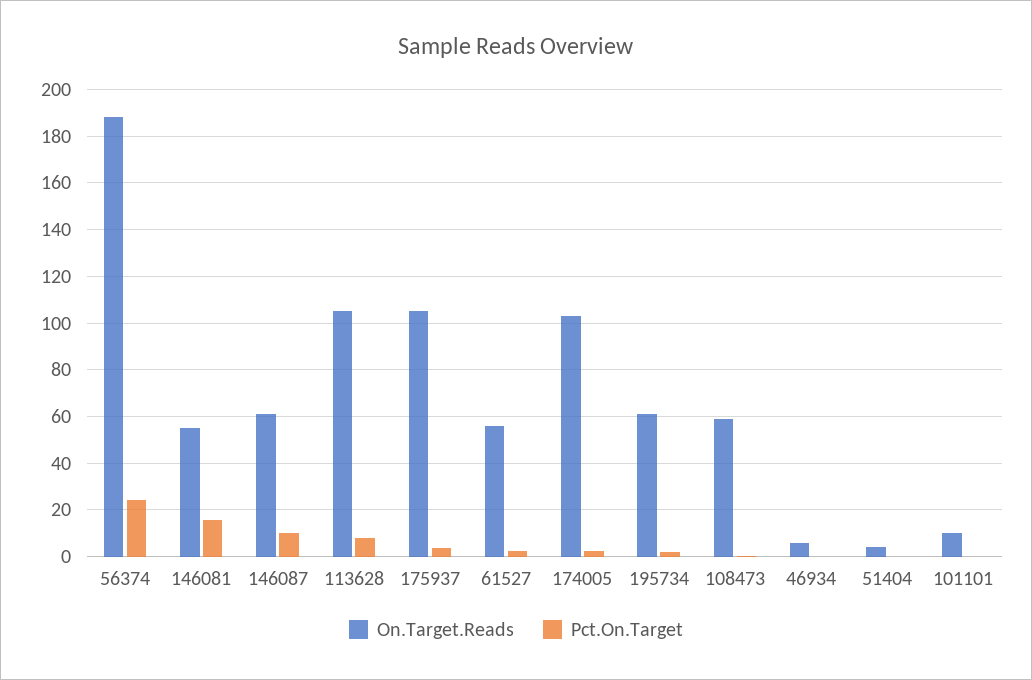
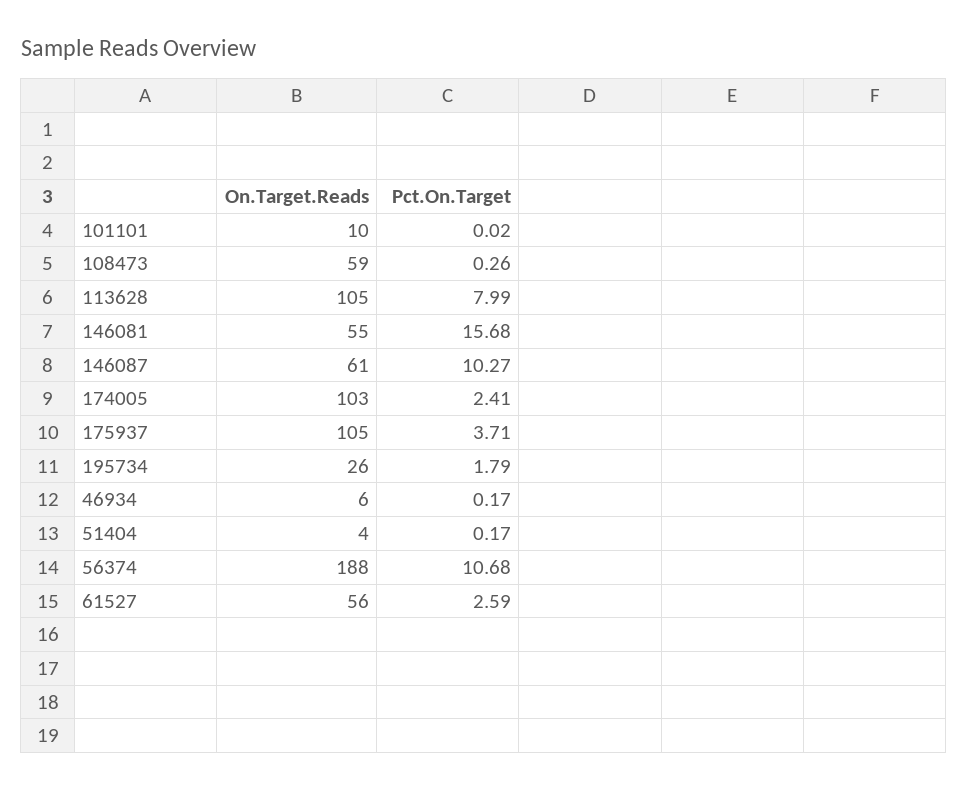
Pct.On.Target, 56374: 25 -> 10.68
On.Target.Reads, 195734: 60 -> 26

